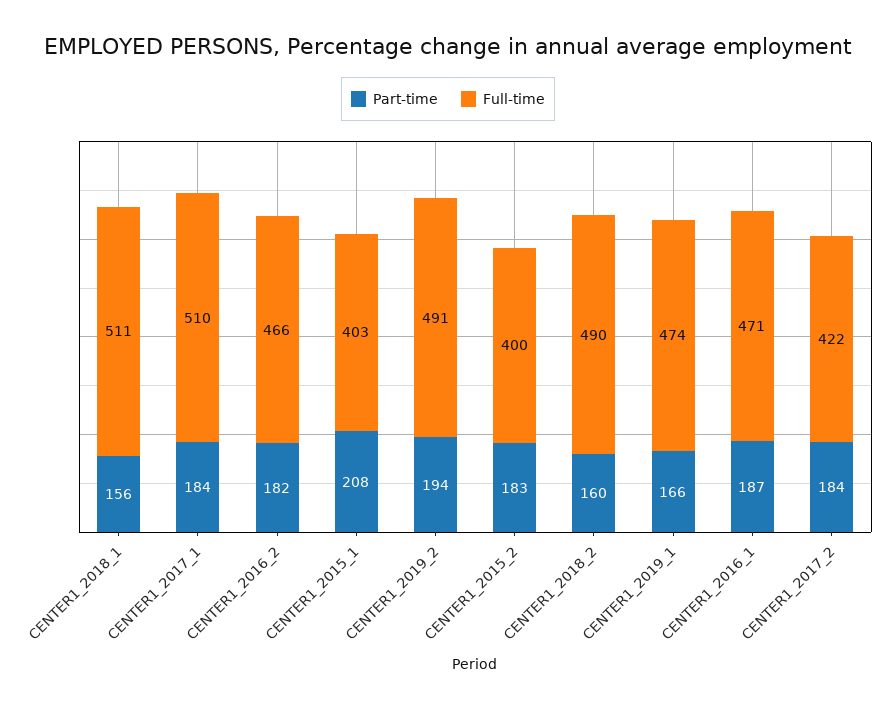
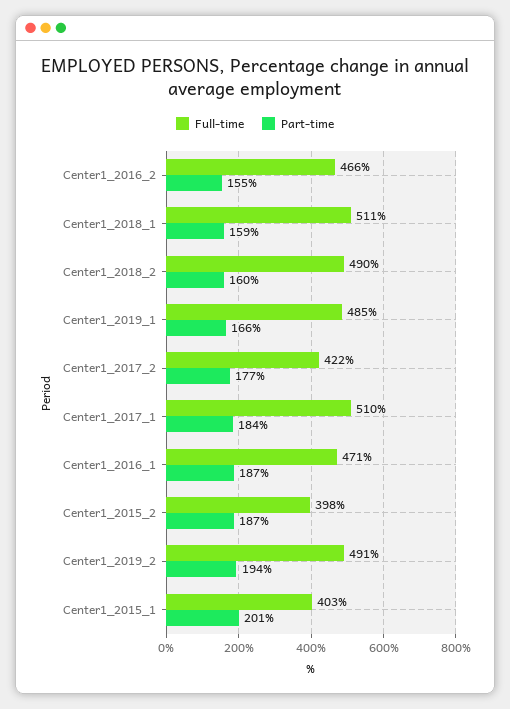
Part-time, CENTER1_2018_1: 156 -> 159
Part-time, CENTER1_2016_2: 182 -> 155
Part-time, CENTER1_2015_1: 208 -> 201
Part-time, CENTER1_2015_2: 183 -> 187
Full-time, CENTER1_2015_2: 400 -> 398
Full-time, CENTER1_2019_1: 474 -> 485
Part-time, CENTER1_2017_2: 184 -> 177

